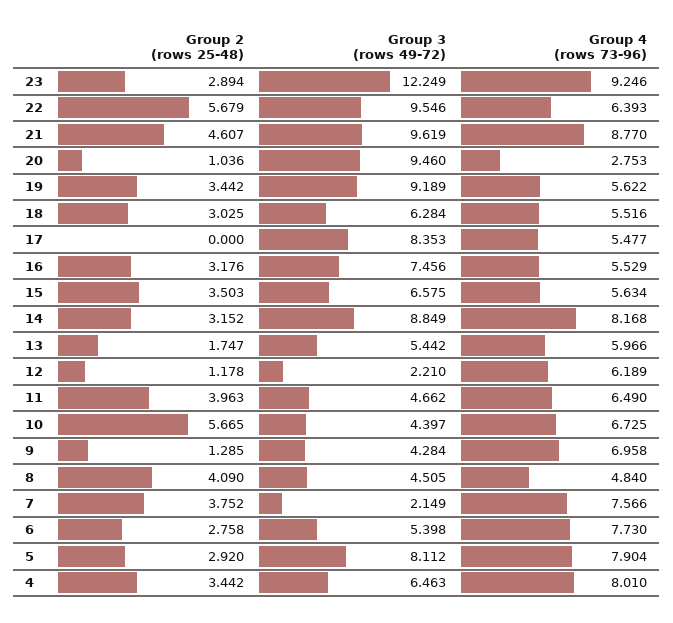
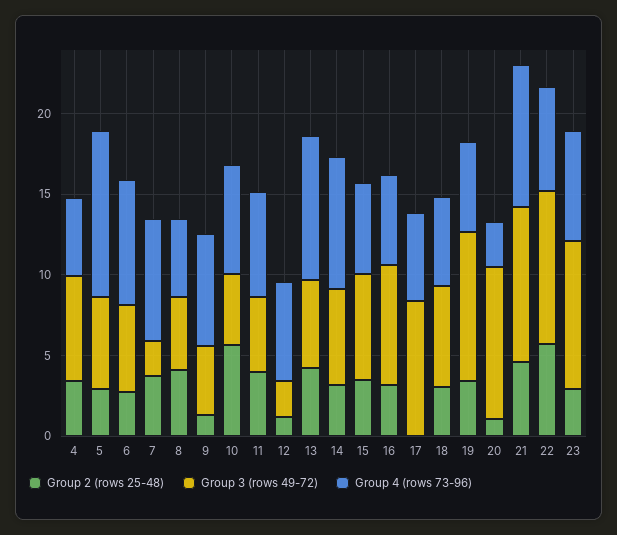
Group 3 (rows 49-72), 23: 12.249 -> 9
Group 4 (rows 73-96), 23: 9.246 -> 7
Group 3 (rows 49-72), 14: 8.849 -> 6
Group 2 (rows 25-48), 13: 1.747 -> 4
Group 4 (rows 73-96), 13: 5.966 -> 9
Group 3 (rows 49-72), 5: 8.112 -> 6
Group 4 (rows 73-96), 5: 7.904 -> 10
Group 4 (rows 73-96), 4: 8.01 -> 5

